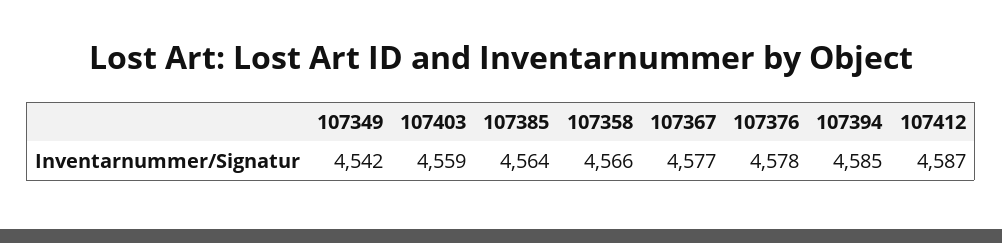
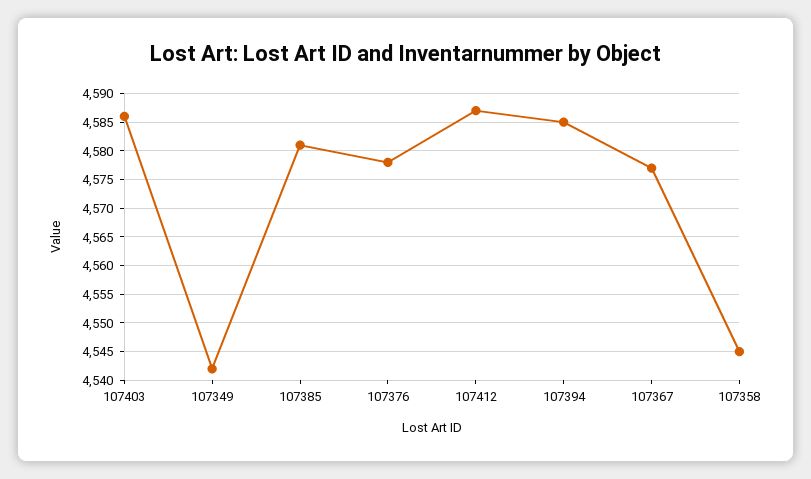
107403: 4559 -> 4585
107385: 4564 -> 4580
107358: 4566 -> 4545

